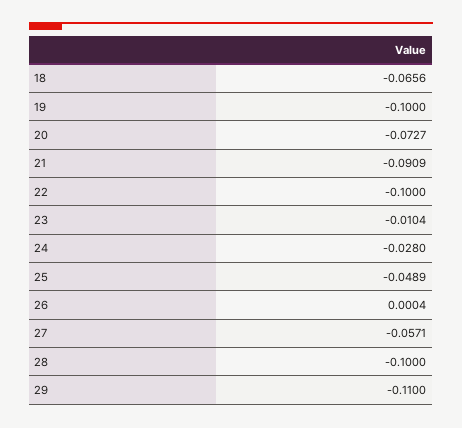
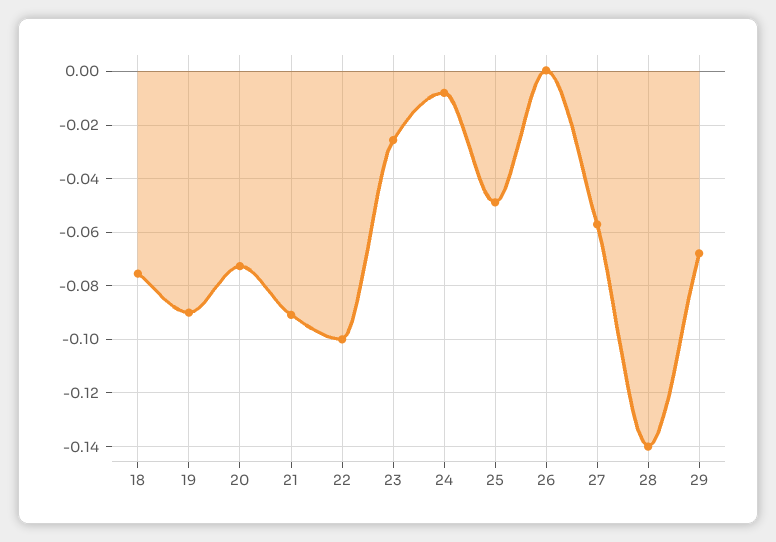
18: -0.0656 -> -0.075
19: -0.1 -> -0.09
23: -0.0104 -> -0.025
24: -0.028 -> -0.0075
28: -0.1 -> -0.14
29: -0.11 -> -0.0675

